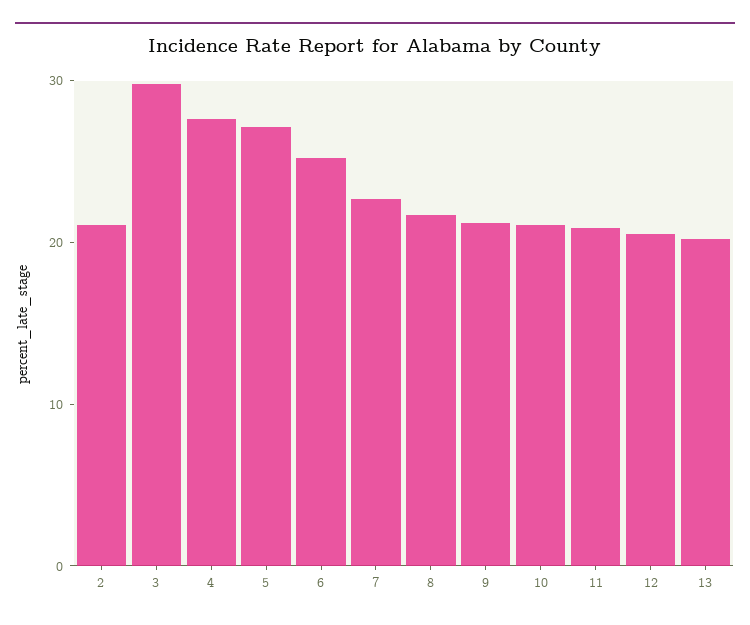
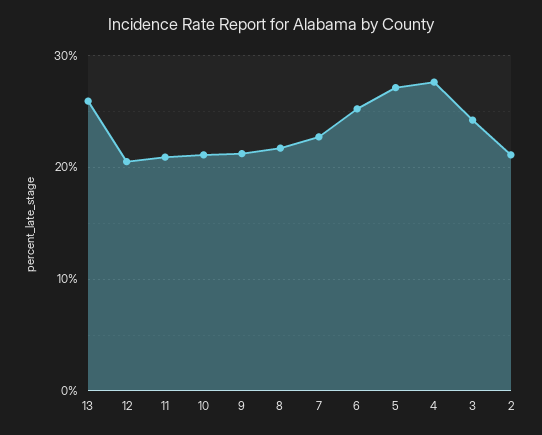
3: 30 -> 24
13: 20 -> 26

